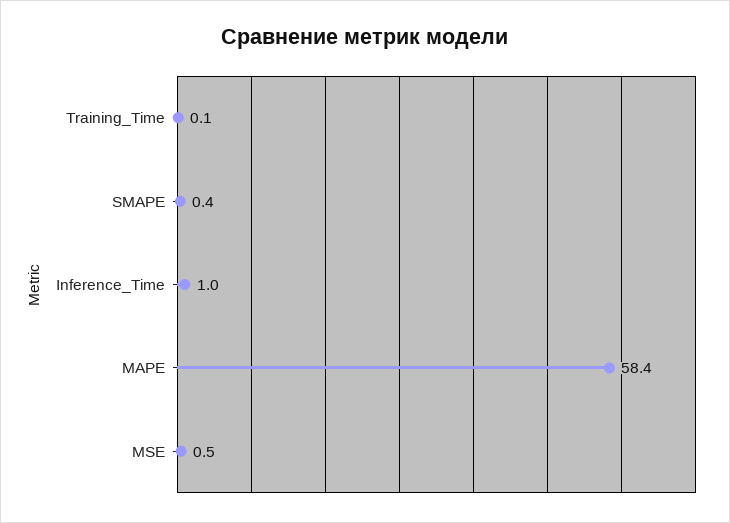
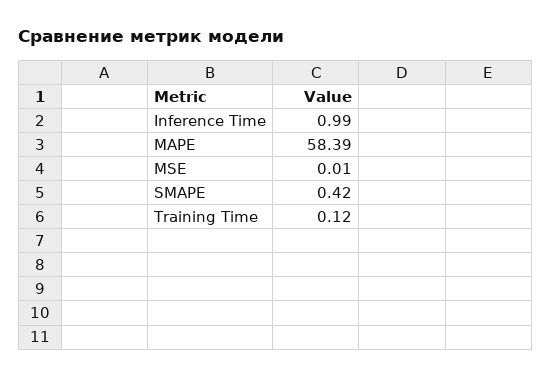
MSE: 0.5 -> 0.01

